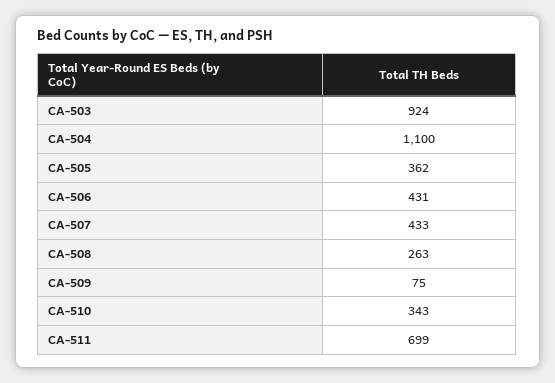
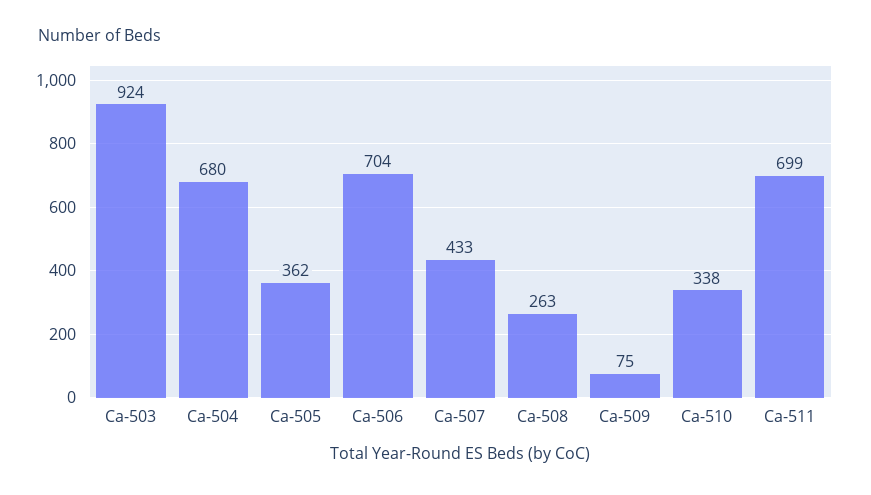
CA-504: 1100 -> 680
CA-506: 431 -> 704
CA-510: 343 -> 338

